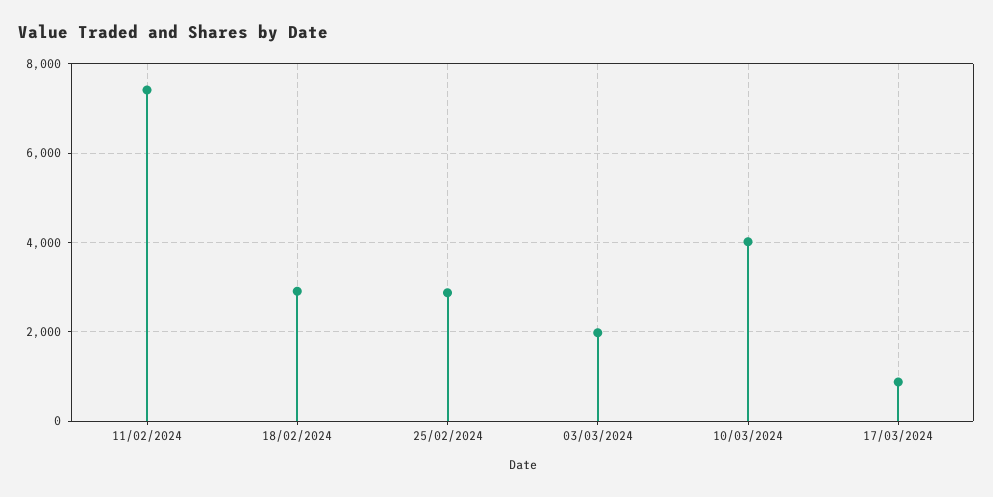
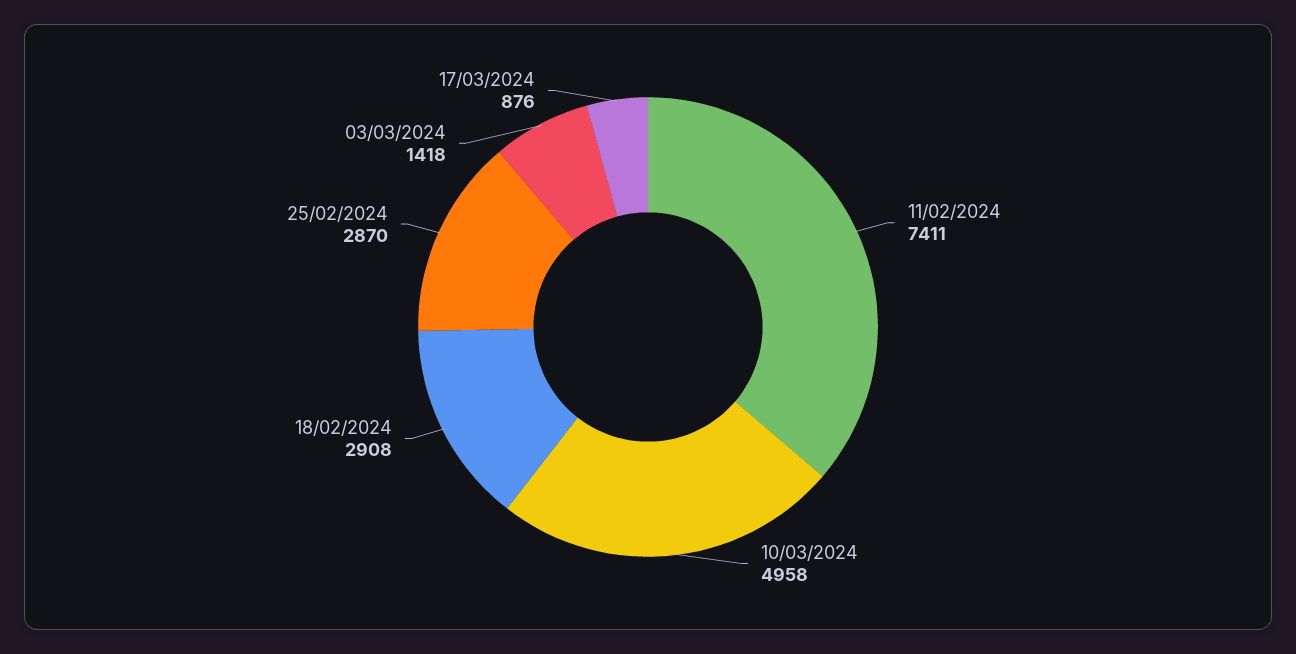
03/03/2024: 2000 -> 1418
10/03/2024: 4000 -> 4958

